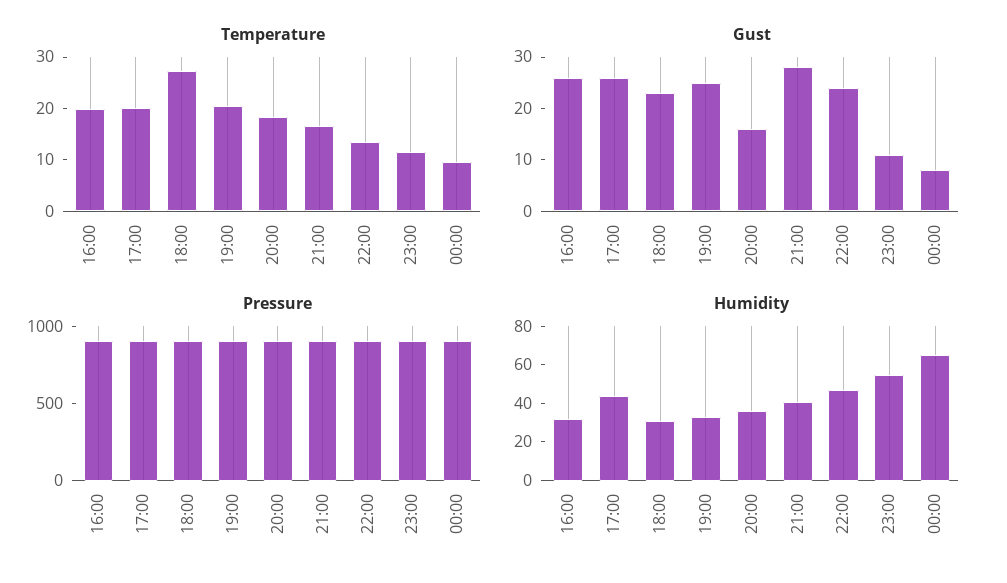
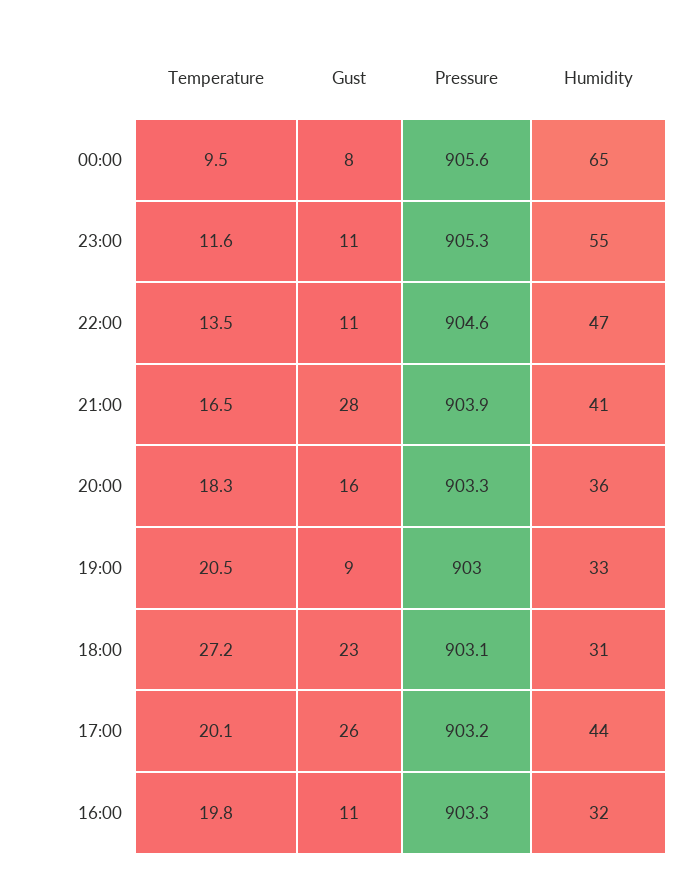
Gust, 16:00: 25 -> 11
Gust, 19:00: 25 -> 9
Gust, 22:00: 25 -> 11

